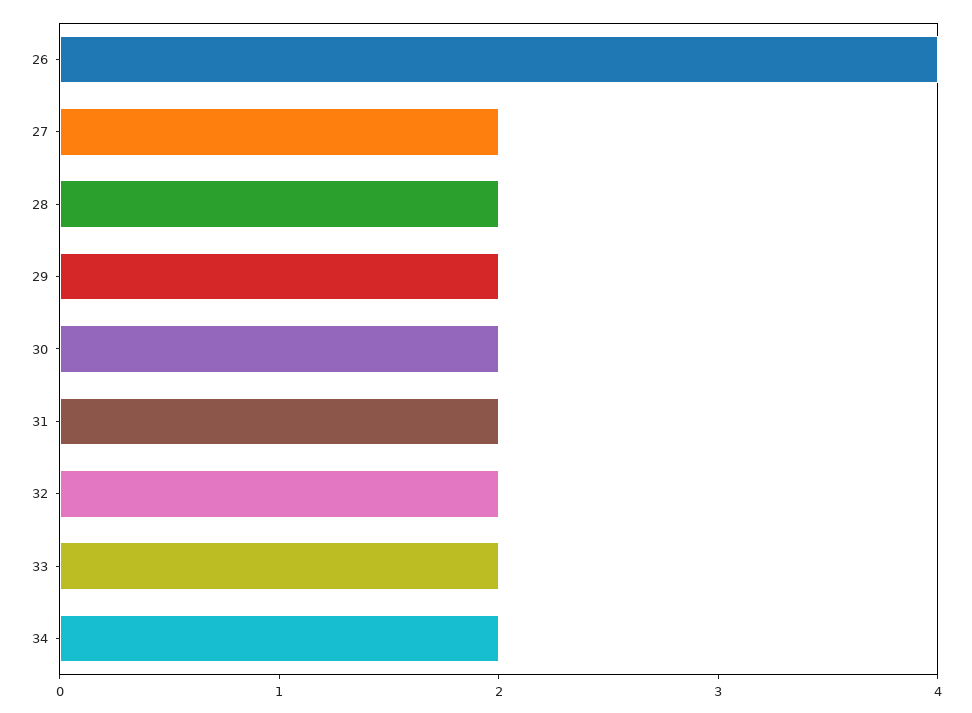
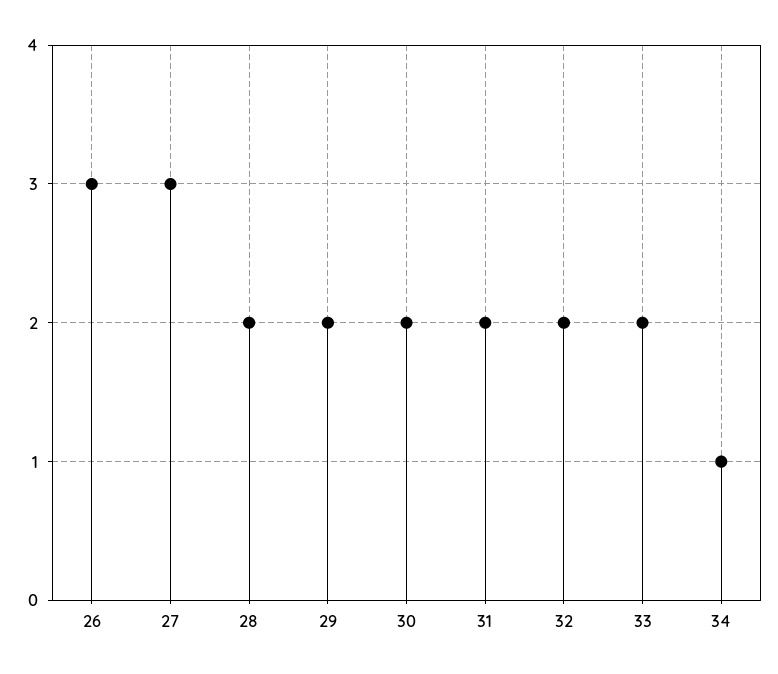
26: 4 -> 3
27: 2 -> 3
34: 2 -> 1

